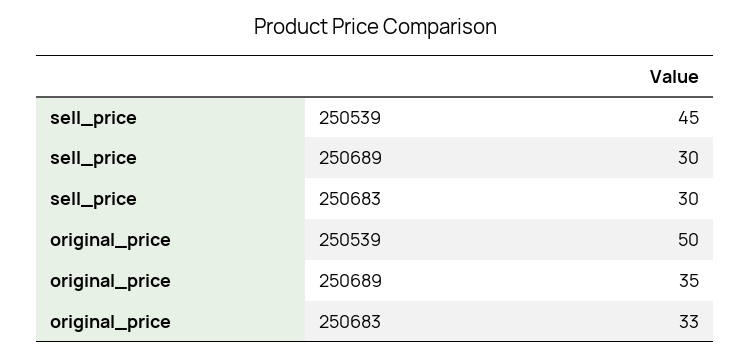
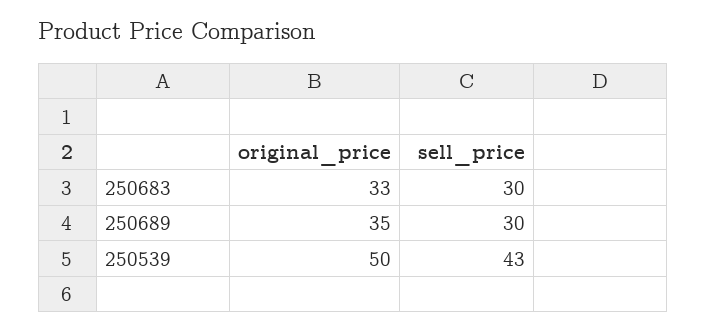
sell_price, 250539: 45 -> 43

